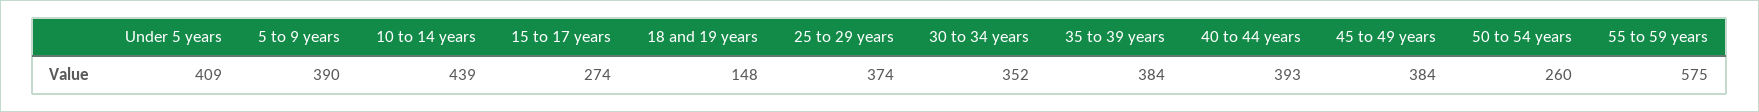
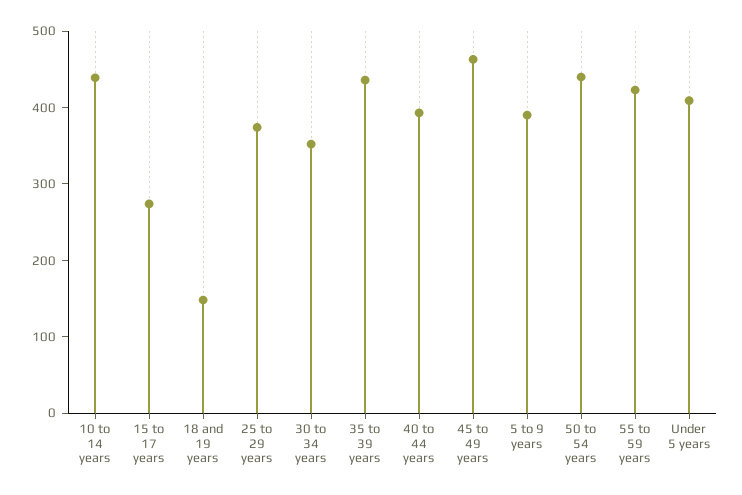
35 to 39 years: 384 -> 440
45 to 49 years: 384 -> 460
50 to 54 years: 260 -> 440
55 to 59 years: 575 -> 420

